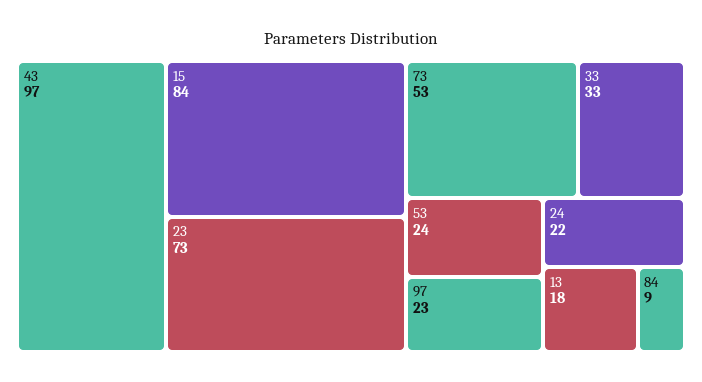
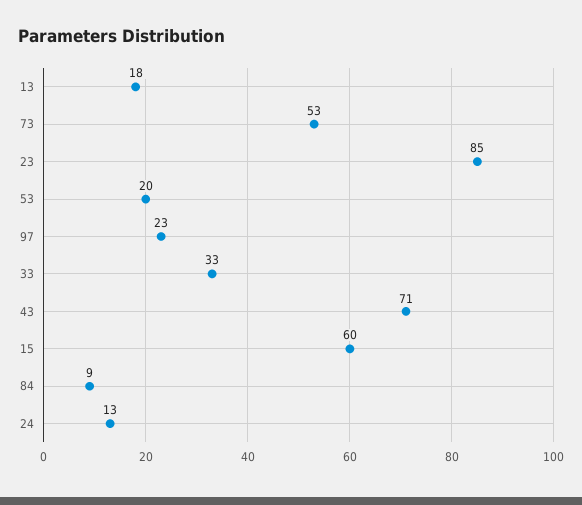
43: 97 -> 71
15: 84 -> 60
23: 73 -> 85
53: 24 -> 20
24: 22 -> 13

